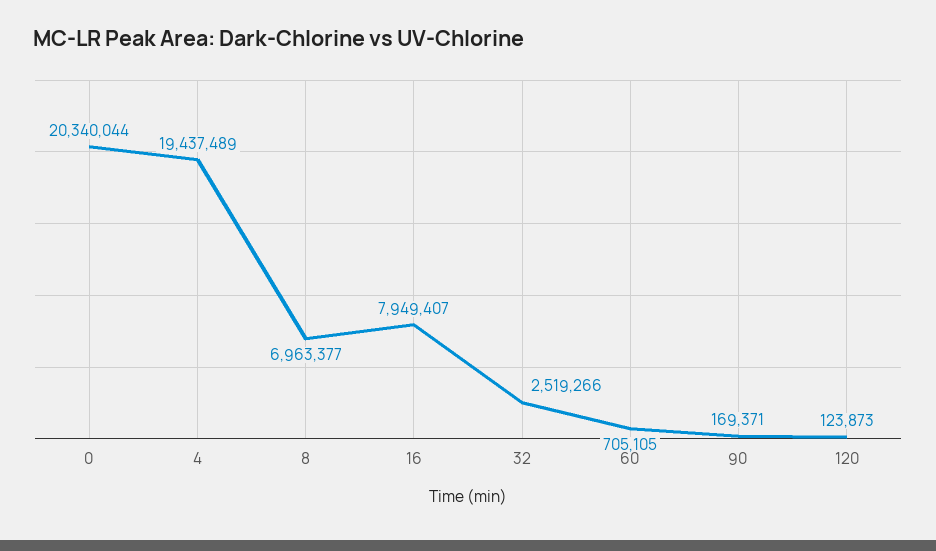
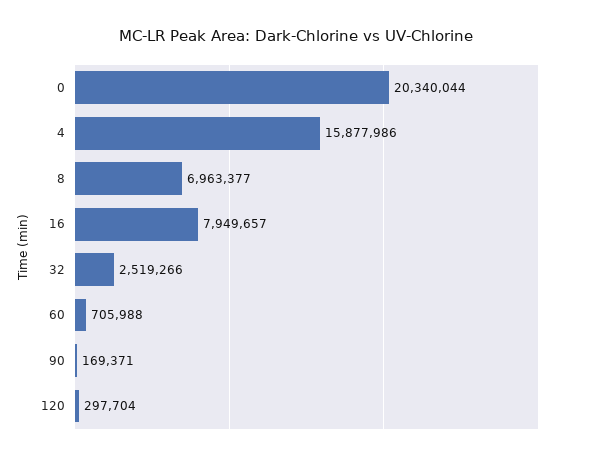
4: 19437489 -> 15877986
16: 7949407 -> 7949657
60: 705105 -> 705988
120: 123873 -> 297704

